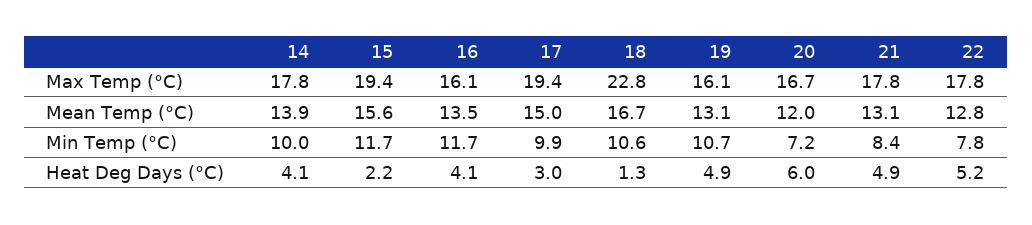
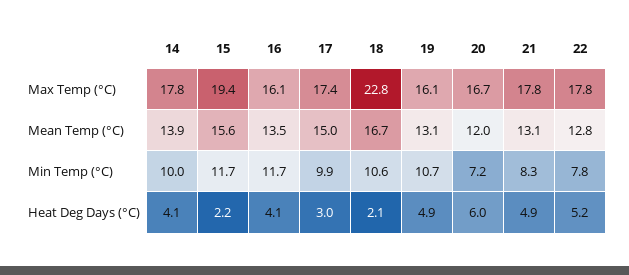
17, Max Temp (°C): 19.4 -> 17.4
21, Min Temp (°C): 8.4 -> 8.3
18, Heat Deg Days (°C): 1.3 -> 2.1

